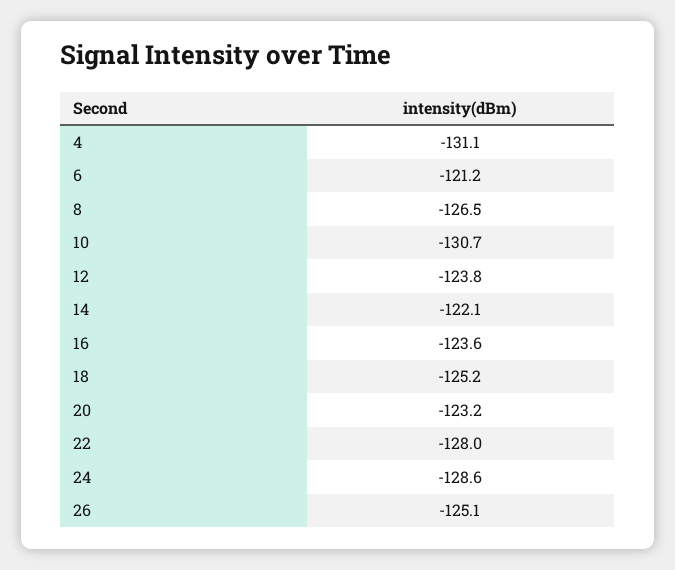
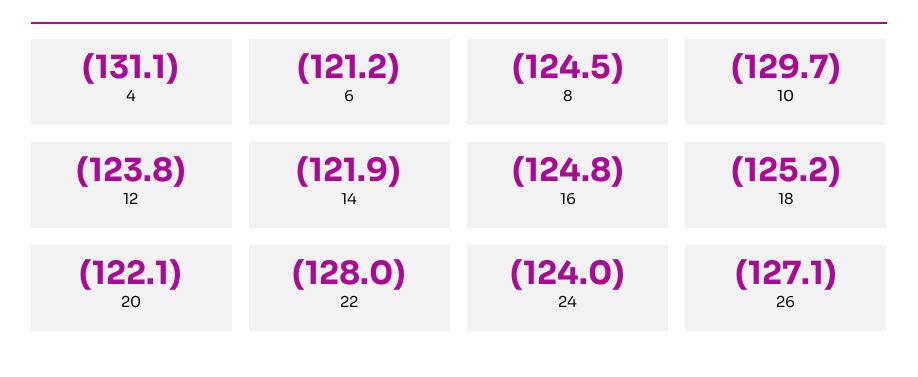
8: -126.5 -> -124.5
10: -130.7 -> -129.7
14: -122.1 -> -121.9
16: -123.6 -> -124.8
20: -123.2 -> -122.1
24: -128.6 -> -124
26: -125.1 -> -127.1

